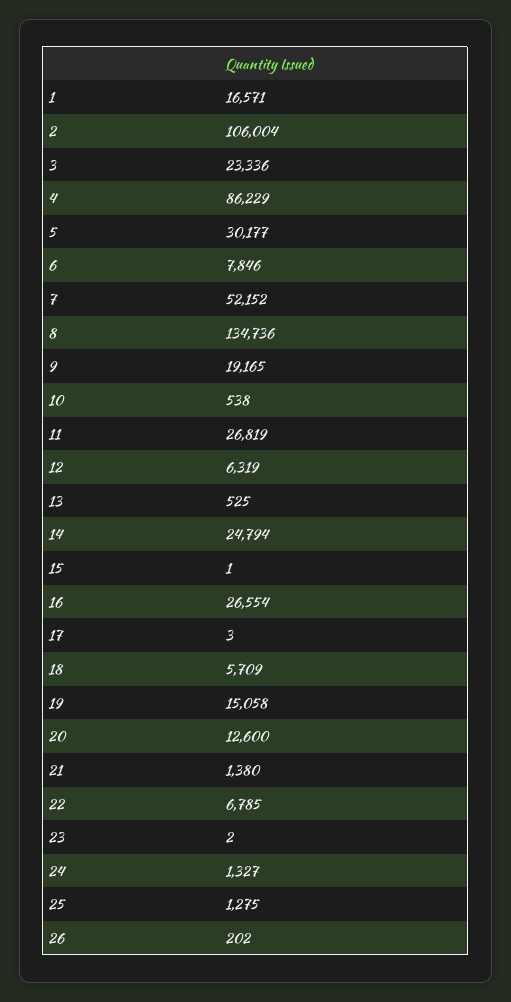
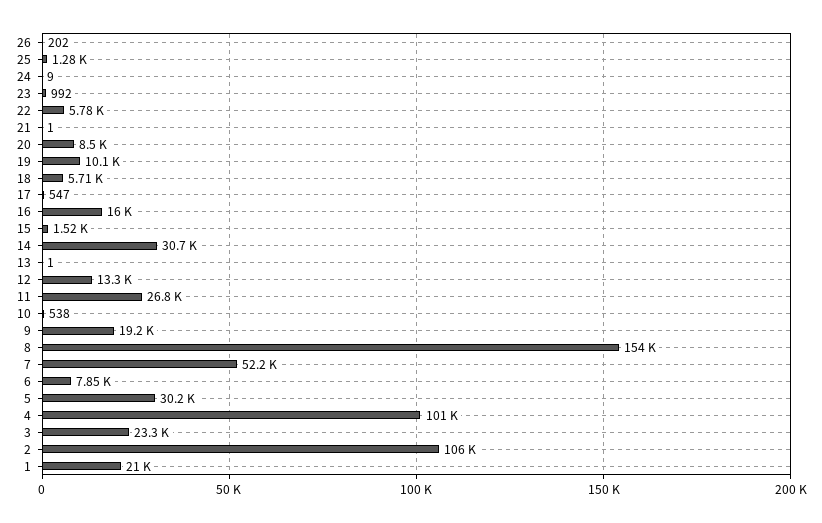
1: 16571 -> 21000
4: 86229 -> 101000
8: 134736 -> 154000
12: 6319 -> 13300
13: 525 -> 1
14: 24794 -> 30700
15: 1 -> 1520
16: 26554 -> 16000
17: 3 -> 547
19: 15058 -> 10100
20: 12600 -> 8500
21: 1380 -> 1
22: 6785 -> 5780
23: 2 -> 992
24: 1327 -> 9

